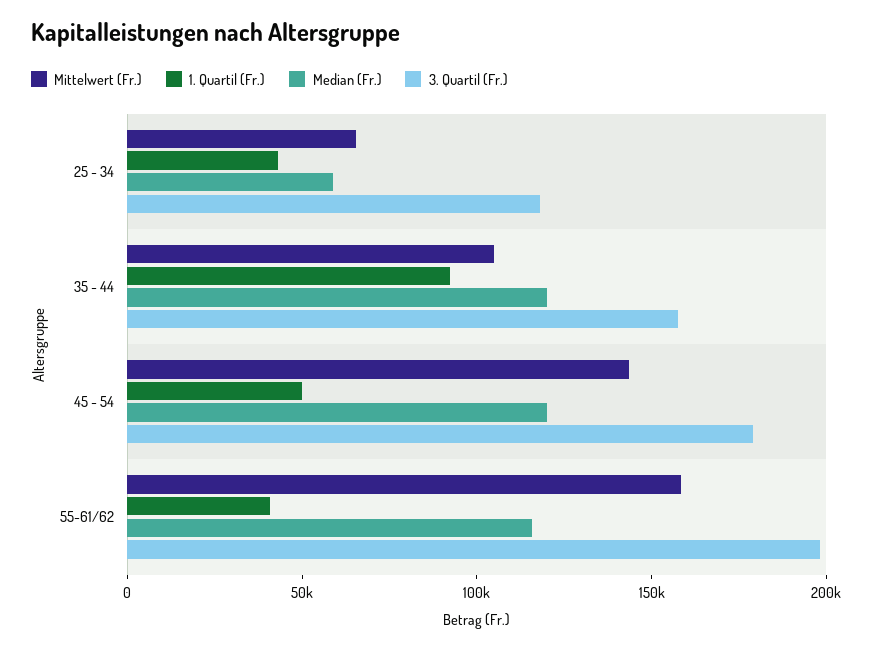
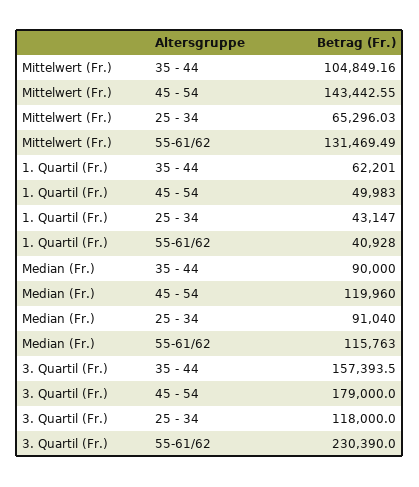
Median (Fr.), 25 - 34: 60000 -> 91040
1. Quartil (Fr.), 35 - 44: 90000 -> 62201
Median (Fr.), 35 - 44: 120000 -> 90000
Mittelwert (Fr.), 55-61/62: 160000 -> 131469.49
3. Quartil (Fr.), 55-61/62: 200000 -> 230390

